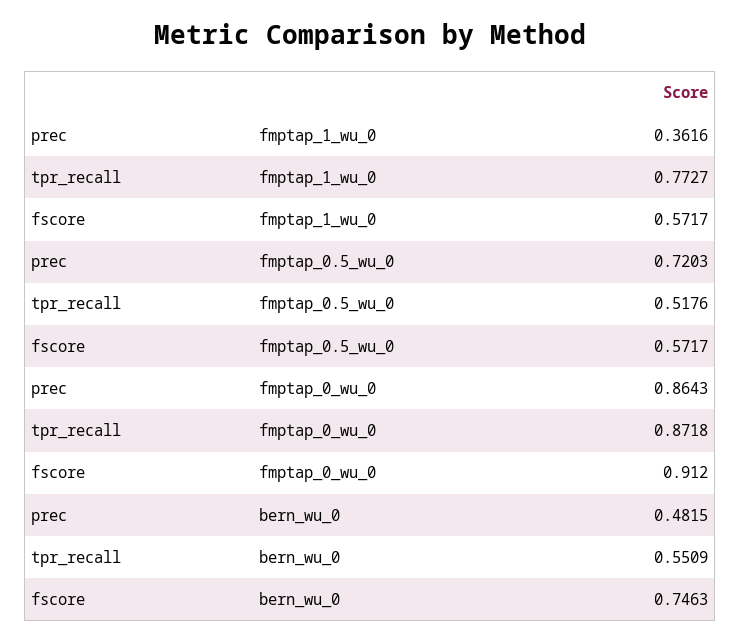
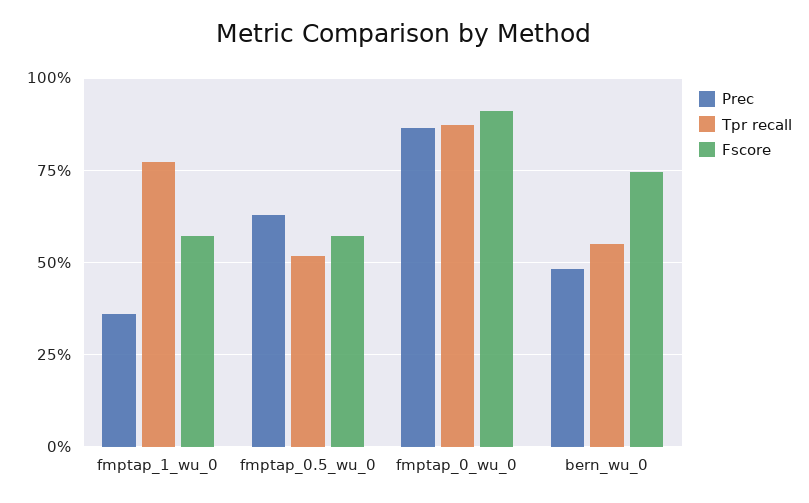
prec, fmptap_0.5_wu_0: 0.7203 -> 0.625

